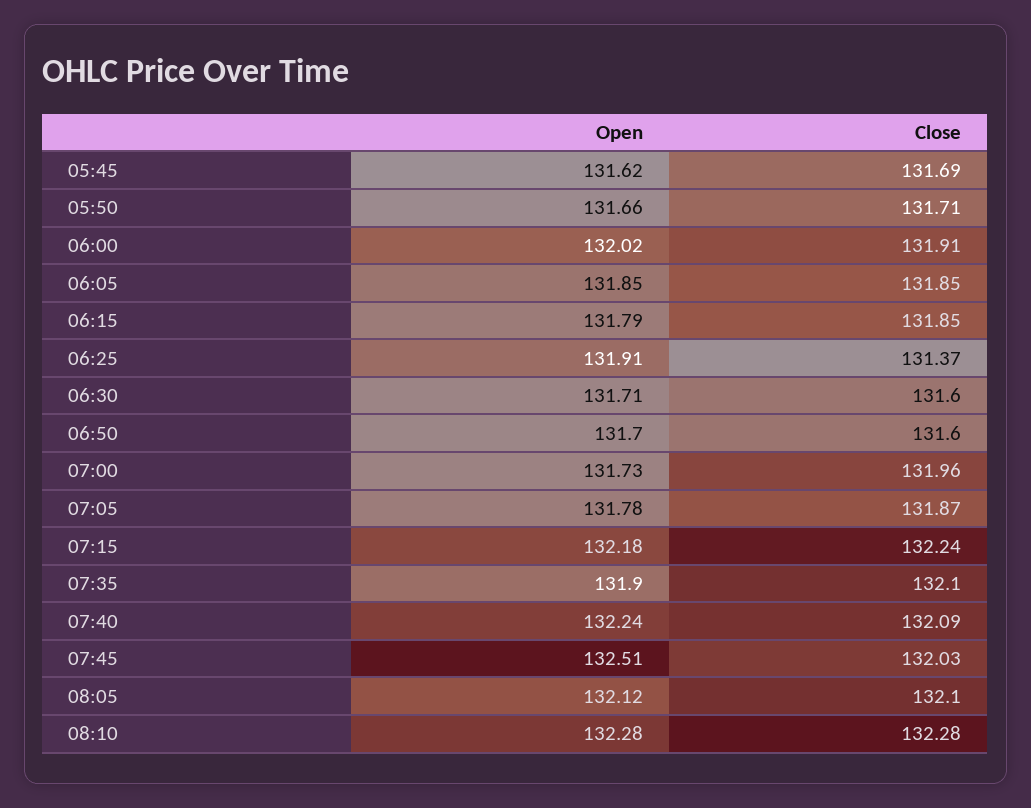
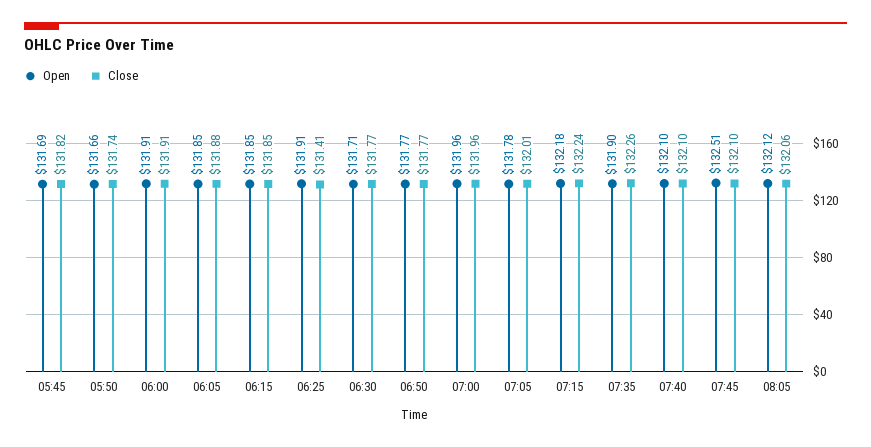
Open, 05:45: 131.62 -> 131.69
Close, 05:45: 131.69 -> 131.82
Close, 05:50: 131.71 -> 131.74
Open, 06:00: 132.02 -> 131.91
Close, 06:05: 131.85 -> 131.88
Open, 06:15: 131.79 -> 131.85
Close, 06:25: 131.37 -> 131.41
Close, 06:30: 131.6 -> 131.77
Open, 06:50: 131.7 -> 131.77
Close, 06:50: 131.6 -> 131.77
Open, 07:00: 131.73 -> 131.96
Close, 07:05: 131.87 -> 132.01
Close, 07:35: 132.1 -> 132.26
Open, 07:40: 132.24 -> 132.1
Close, 07:40: 132.09 -> 132.1
Close, 07:45: 132.03 -> 132.1
Close, 08:05: 132.1 -> 132.06
Open, 08:10: 132.28 -> none
Close, 08:10: 132.28 -> none

